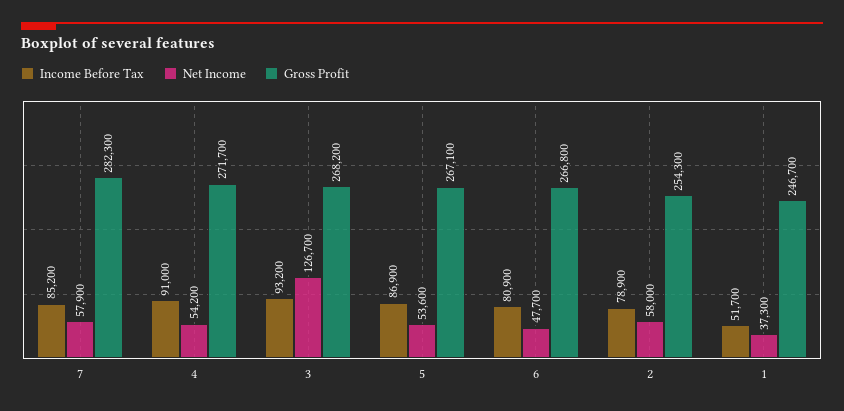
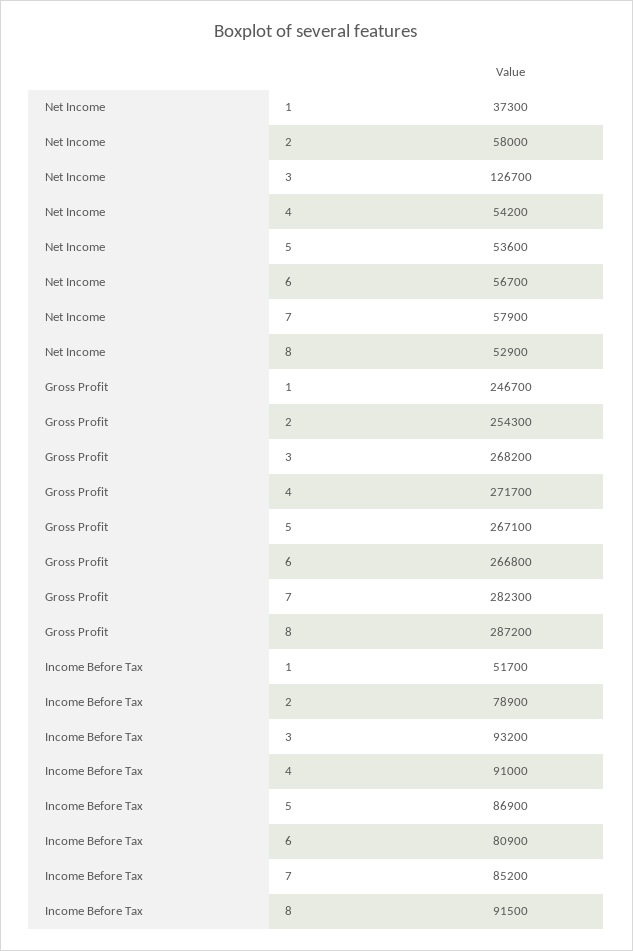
Net Income, 6: 47700 -> 56700
Net Income, 8: none -> 52900
Gross Profit, 8: none -> 287200
Income Before Tax, 8: none -> 91500

